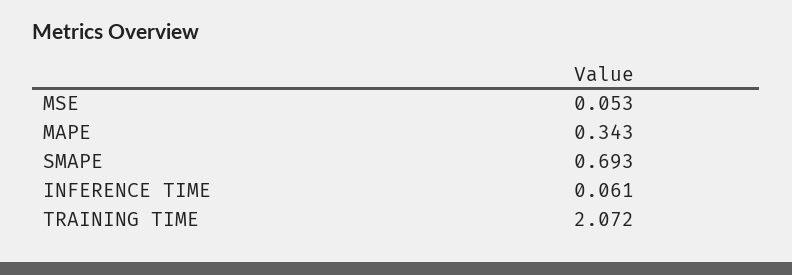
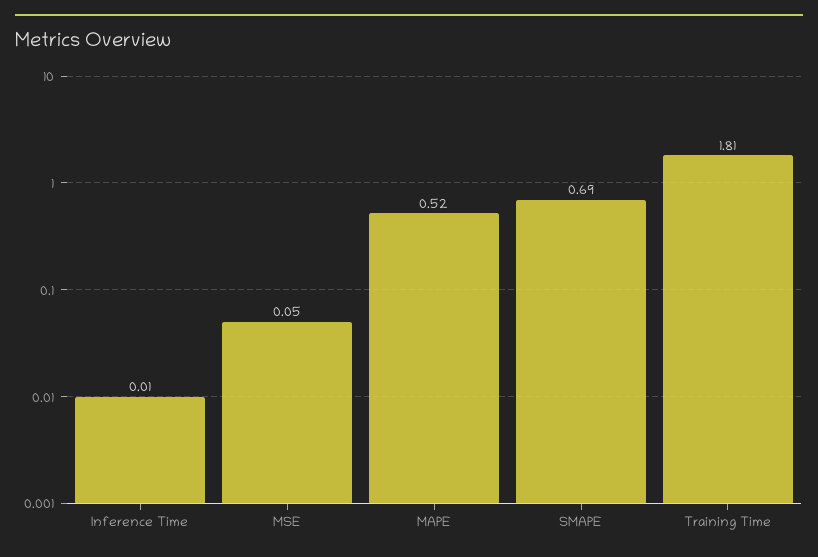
MAPE: 0.343 -> 0.52
INFERENCE TIME: 0.061 -> 0.01
TRAINING TIME: 2.072 -> 1.81

